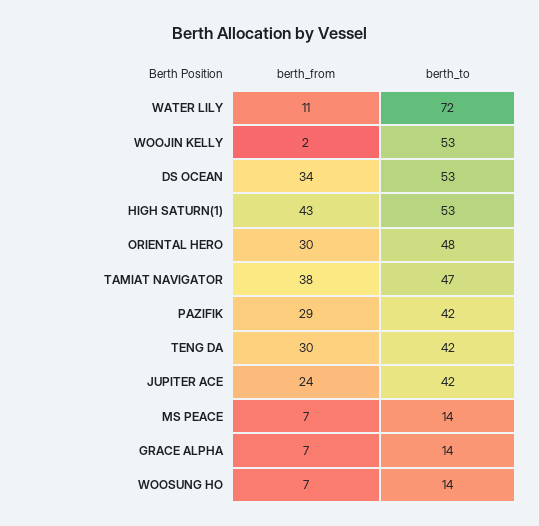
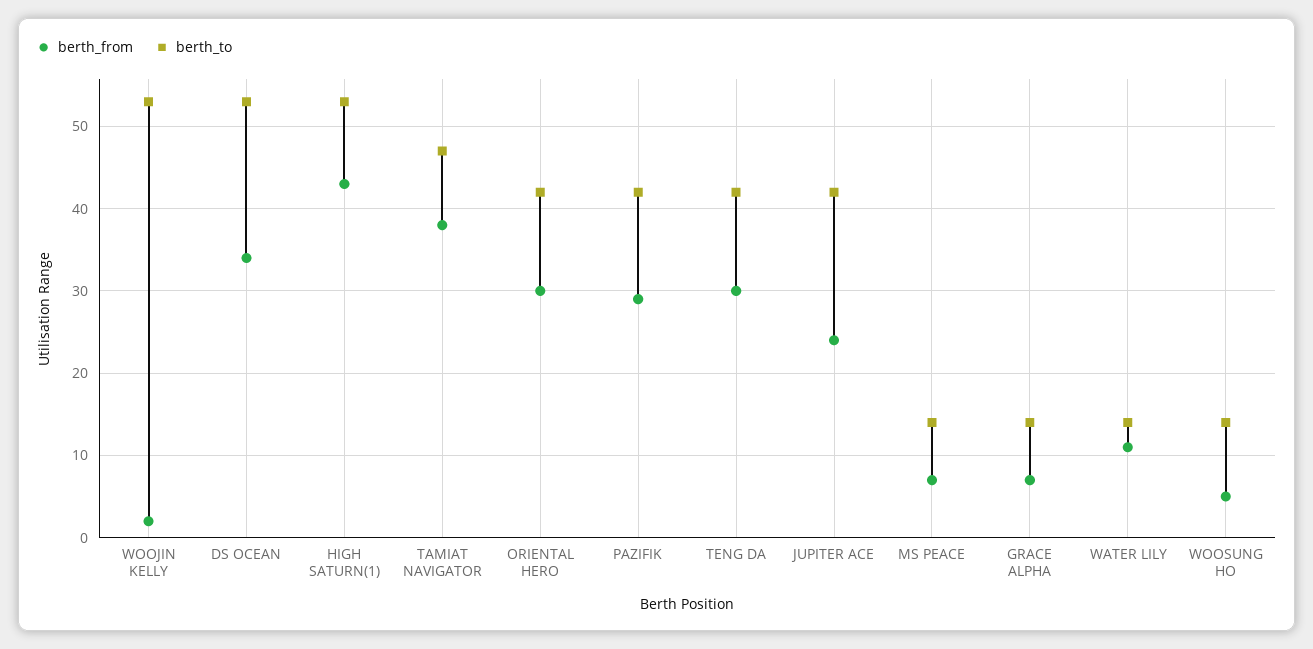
berth_to, WATER LILY: 72 -> 14
berth_to, ORIENTAL HERO: 48 -> 42
berth_from, WOOSUNG HO: 7 -> 5

